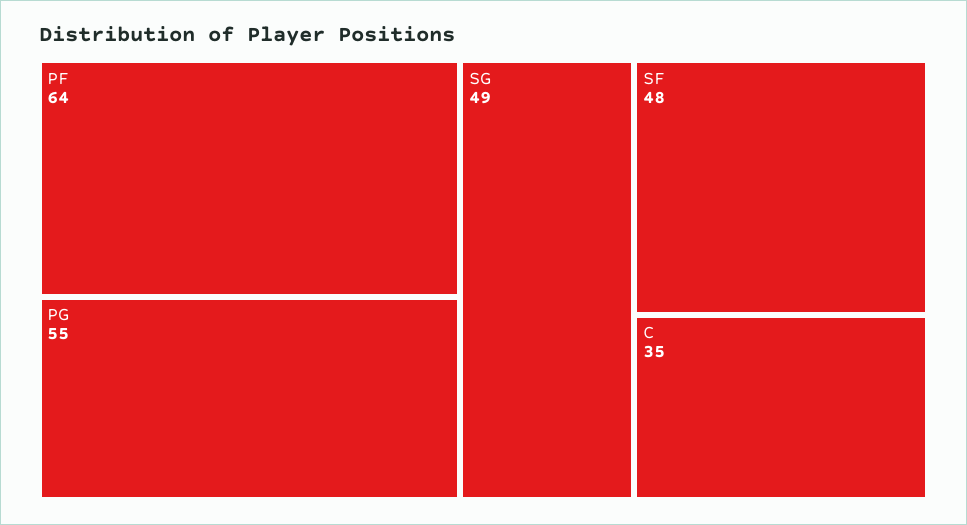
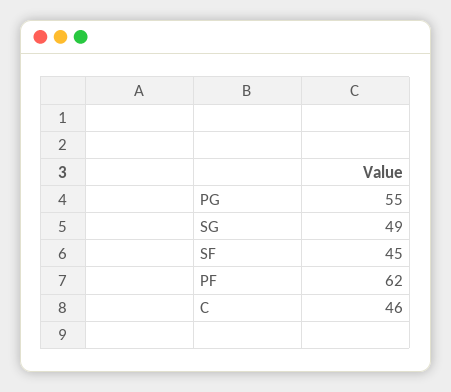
PF: 64 -> 62
SF: 48 -> 45
C: 35 -> 46

